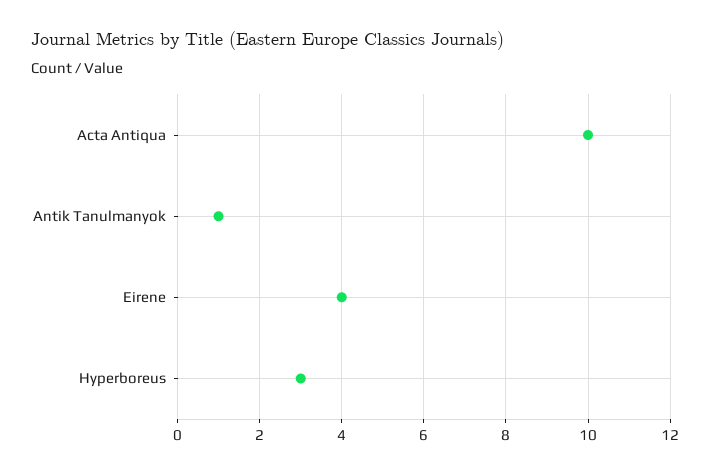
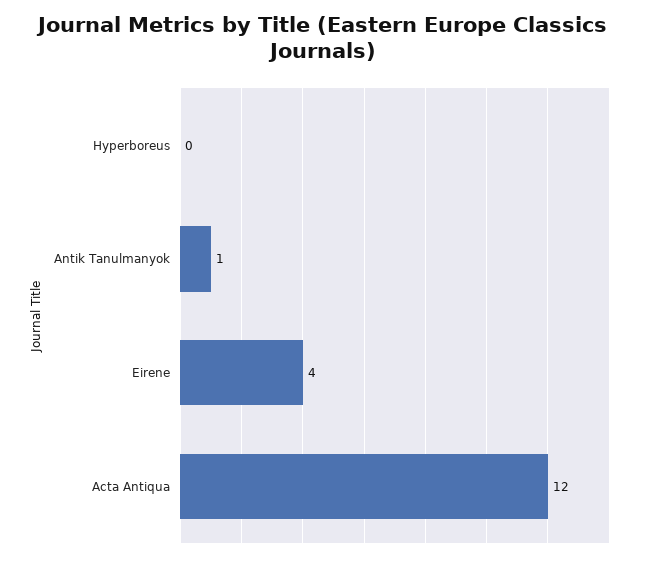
Acta Antiqua: 10 -> 12
Hyperboreus: 3 -> 0

